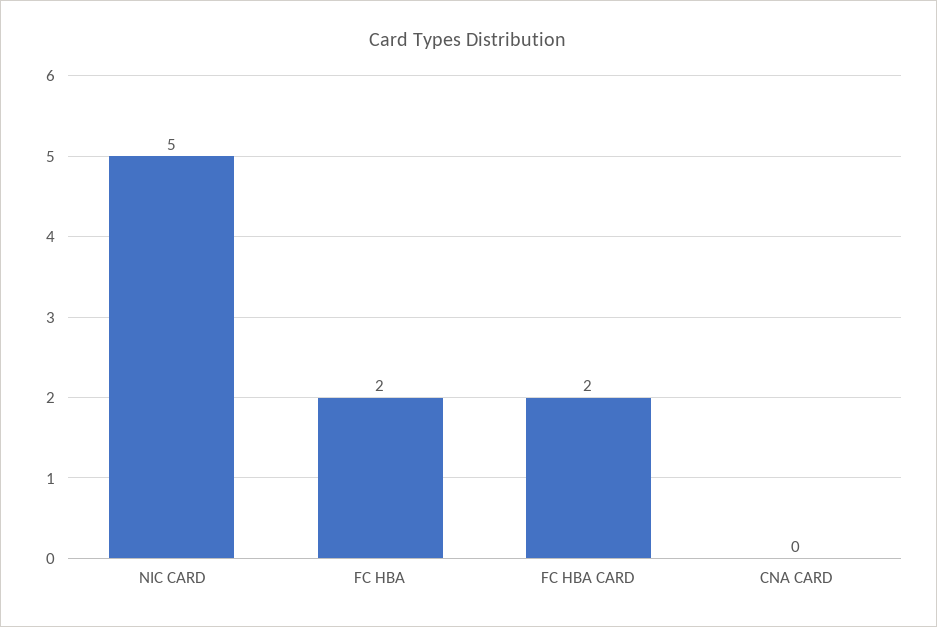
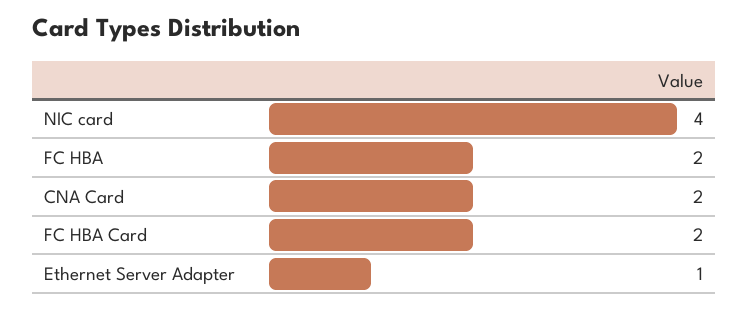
NIC CARD: 5 -> 4
CNA CARD: 0 -> 2
Ethernet Server Adapter: none -> 1

